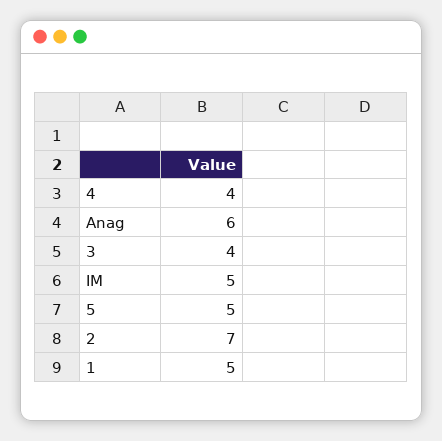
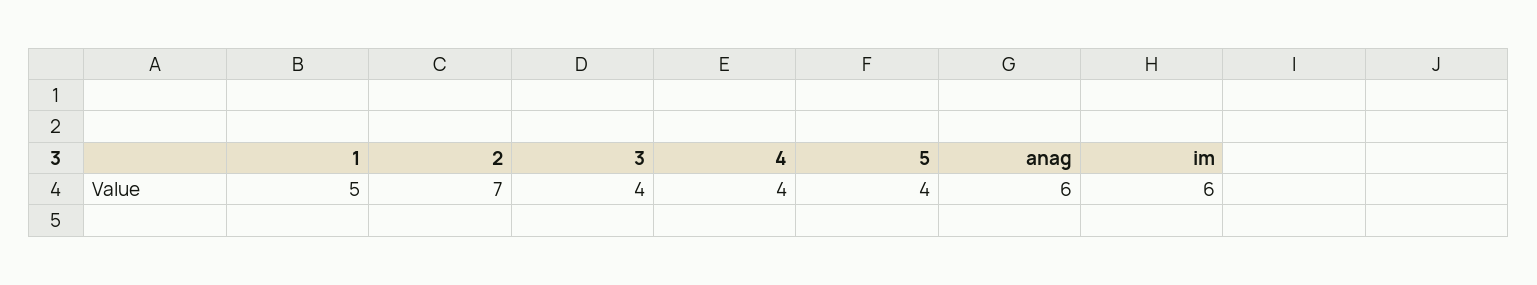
IM: 5 -> 6
5: 5 -> 4

